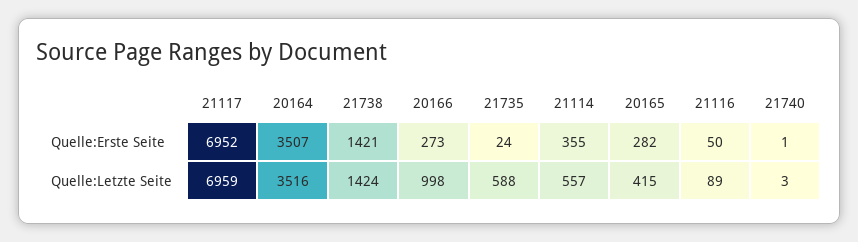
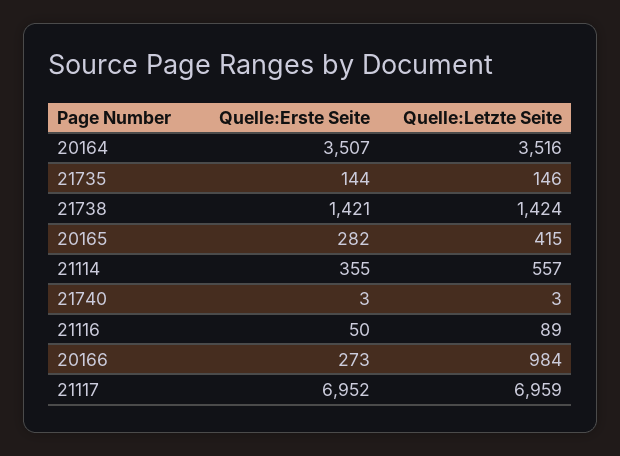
21735, Quelle:Erste Seite: 24 -> 144
21740, Quelle:Erste Seite: 1 -> 3
20166, Quelle:Letzte Seite: 998 -> 984
21735, Quelle:Letzte Seite: 588 -> 146

